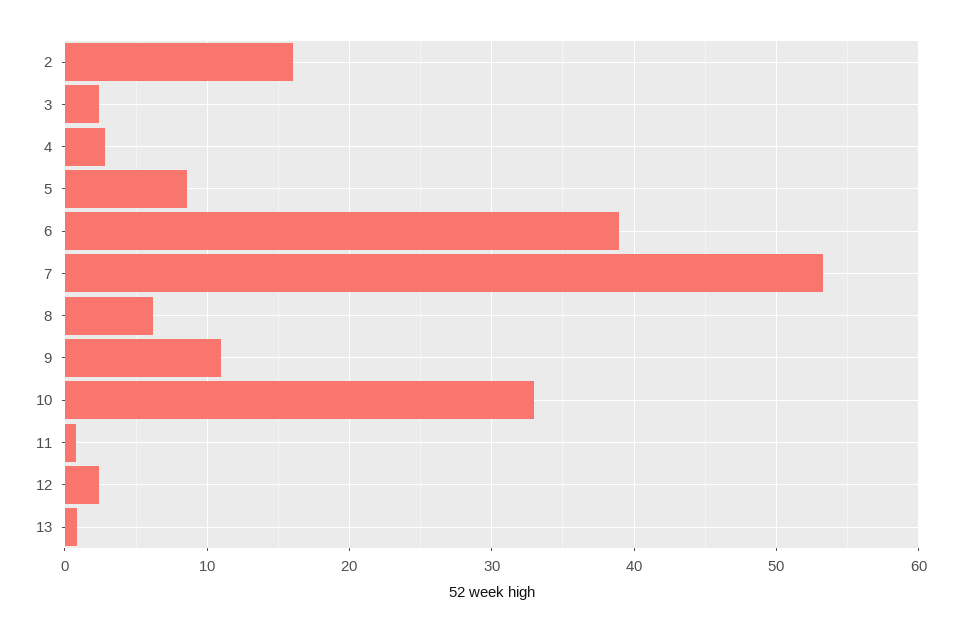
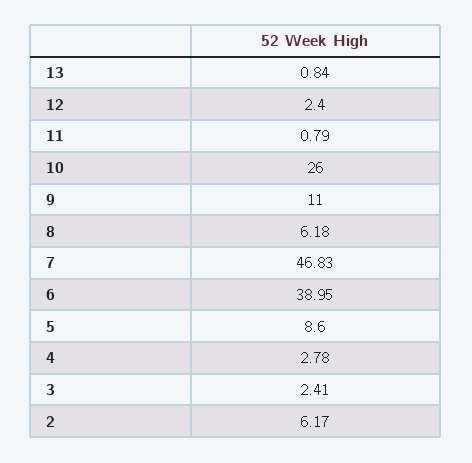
2: 16 -> 6.17
7: 53 -> 46.83
10: 33 -> 26

